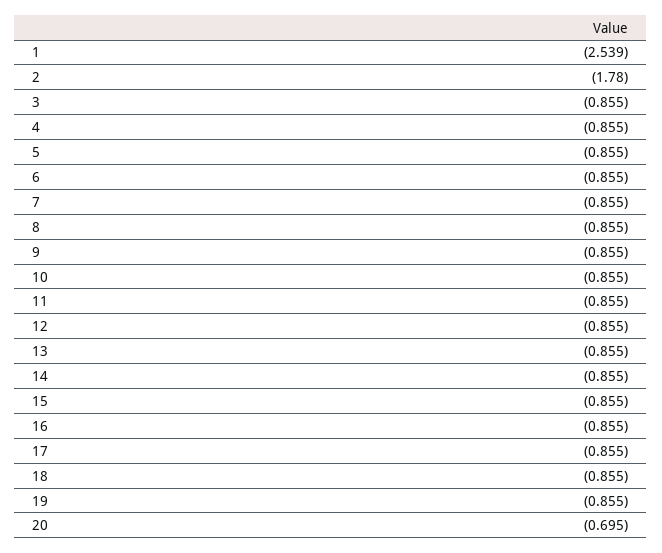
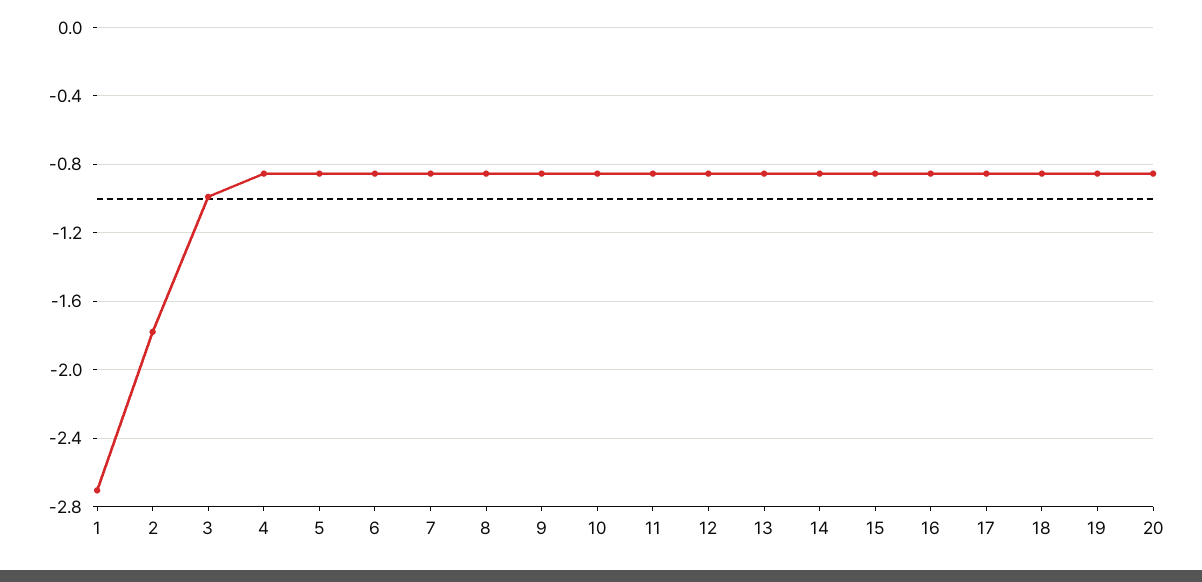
1: -2.539 -> -2.7
3: -0.855 -> -1
20: -0.695 -> -0.85

